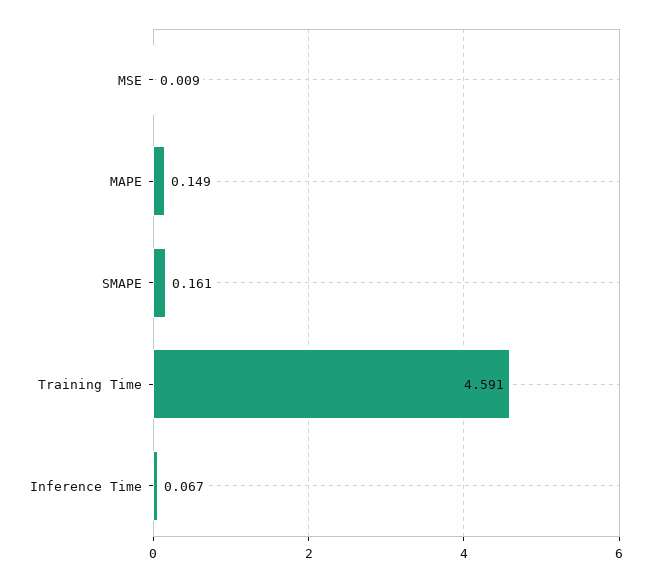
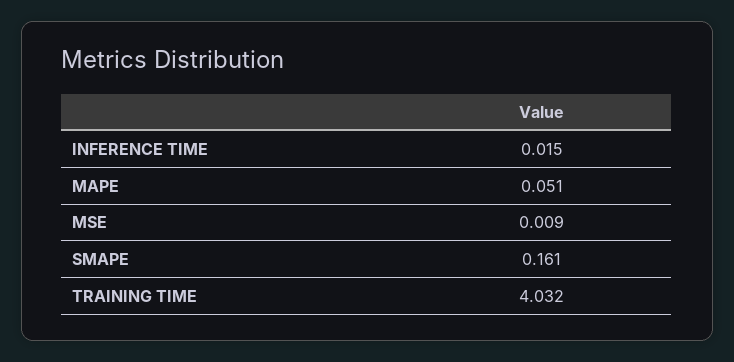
MAPE: 0.149 -> 0.051
Training Time: 4.591 -> 4.032
Inference Time: 0.067 -> 0.015

